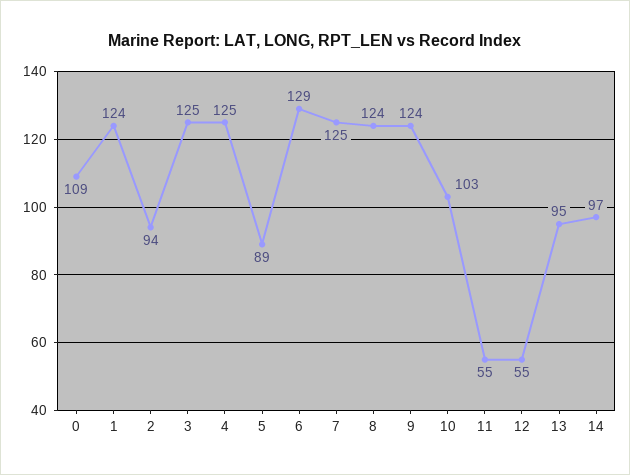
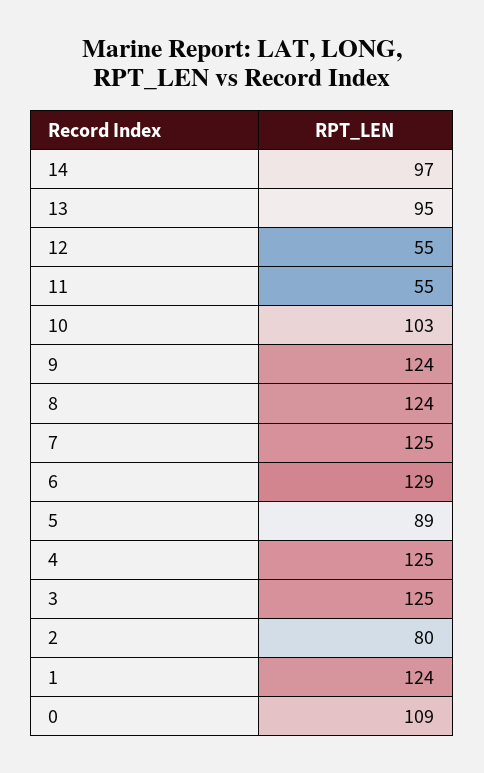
2: 94 -> 80

